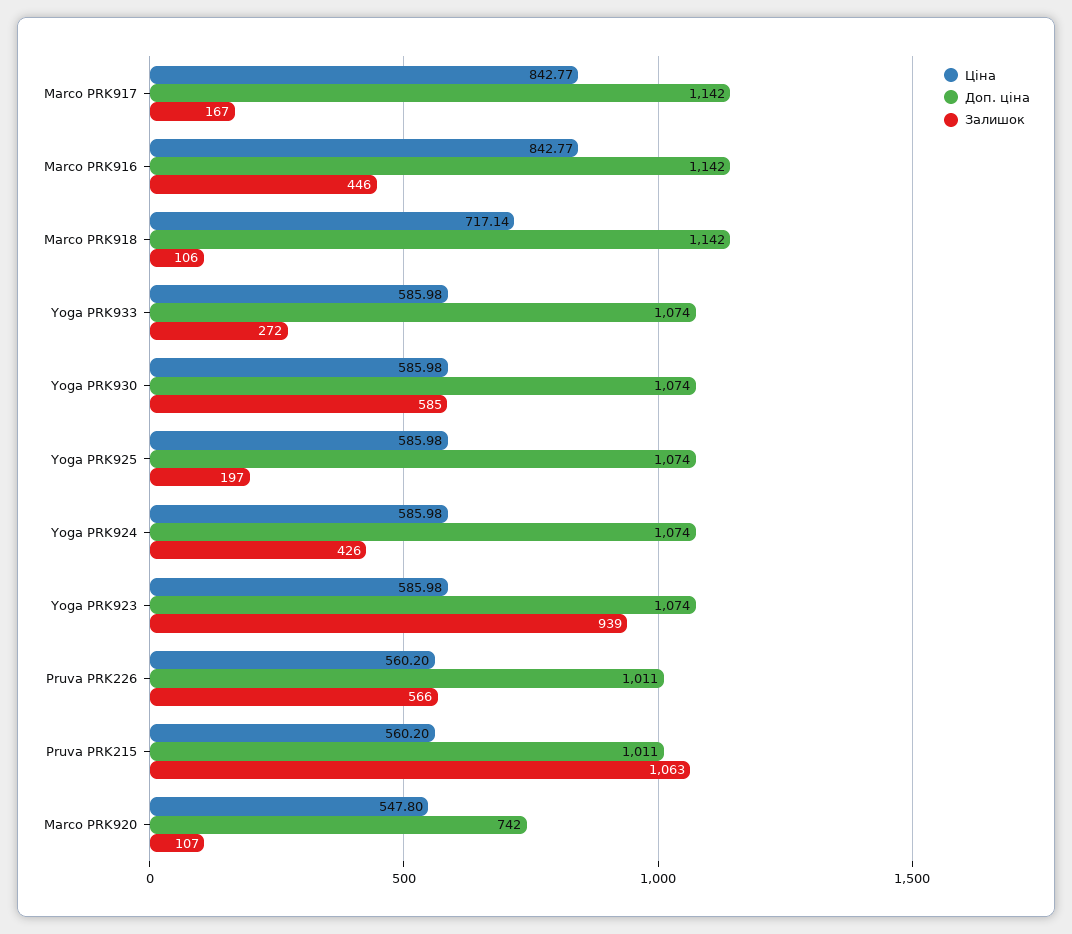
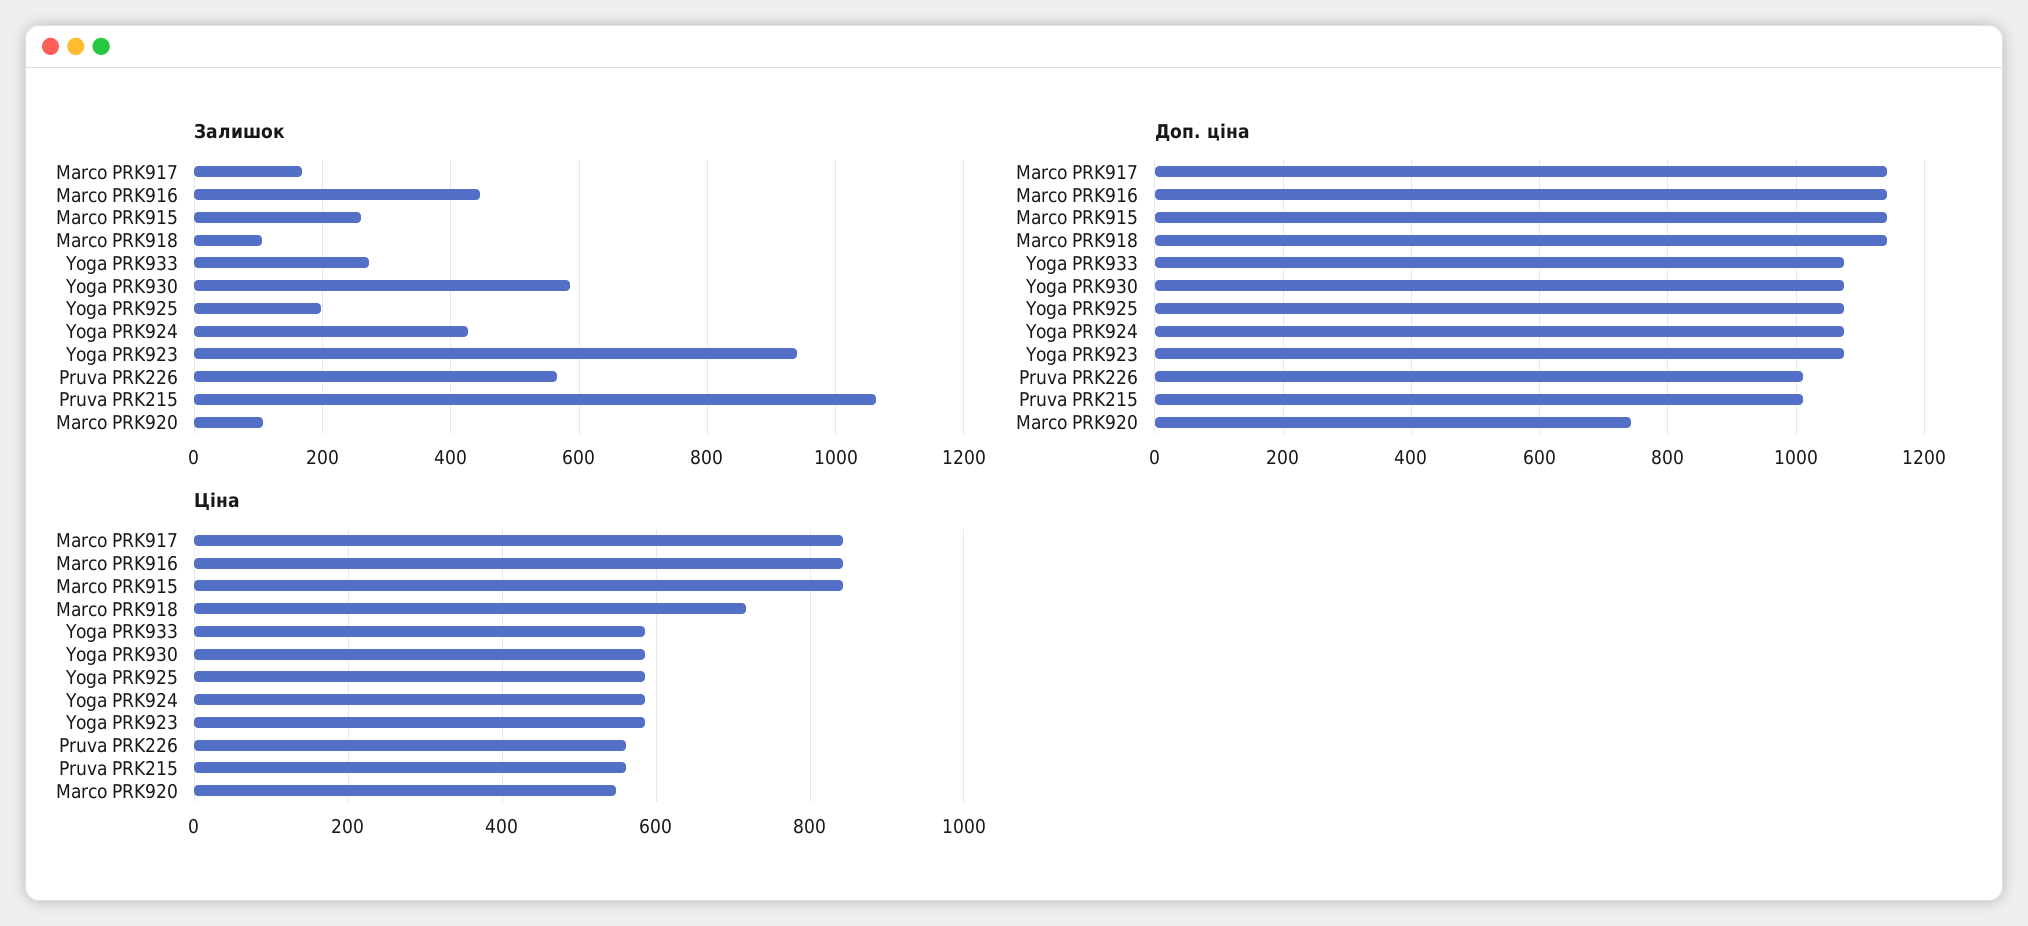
Залишок, Marco PRK915: none -> 260
Доп. ціна, Marco PRK915: none -> 1140
Ціна, Marco PRK915: none -> 840

